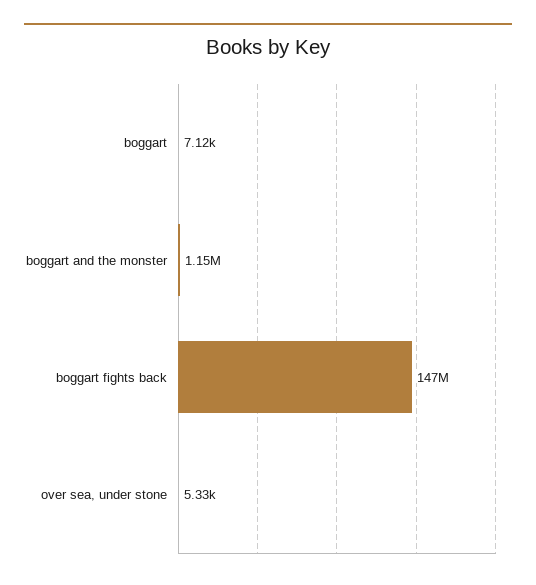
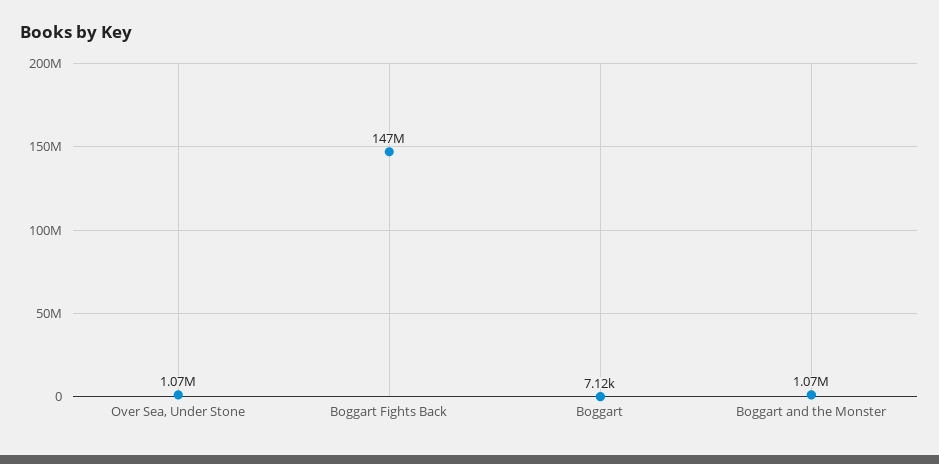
boggart and the monster: 1150000 -> 1070000
over sea, under stone: 5330 -> 1070000

